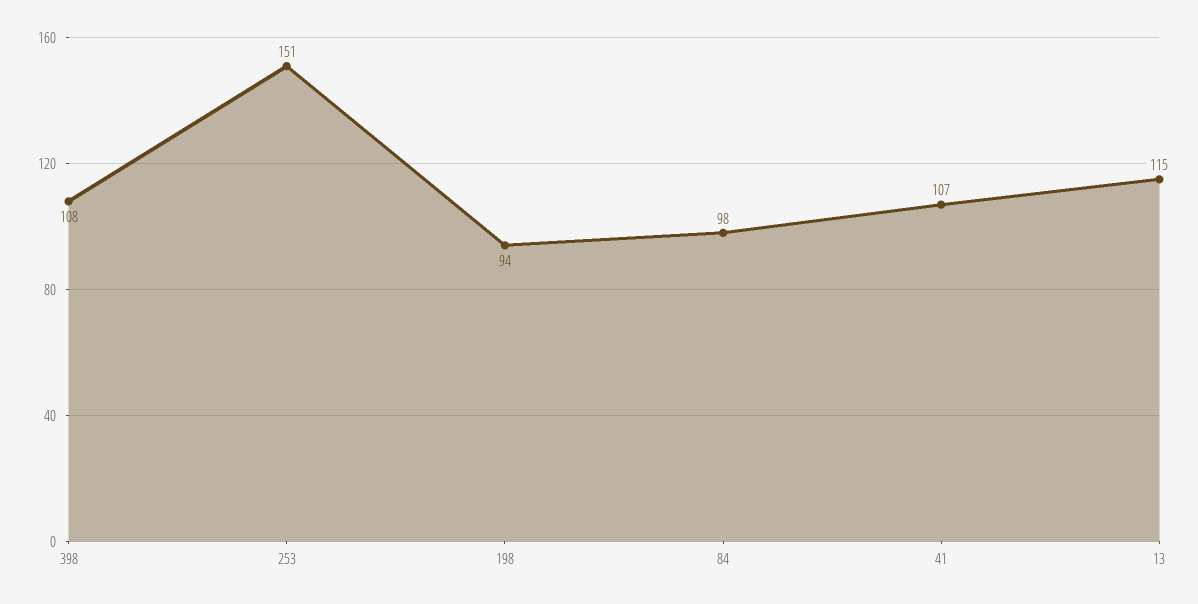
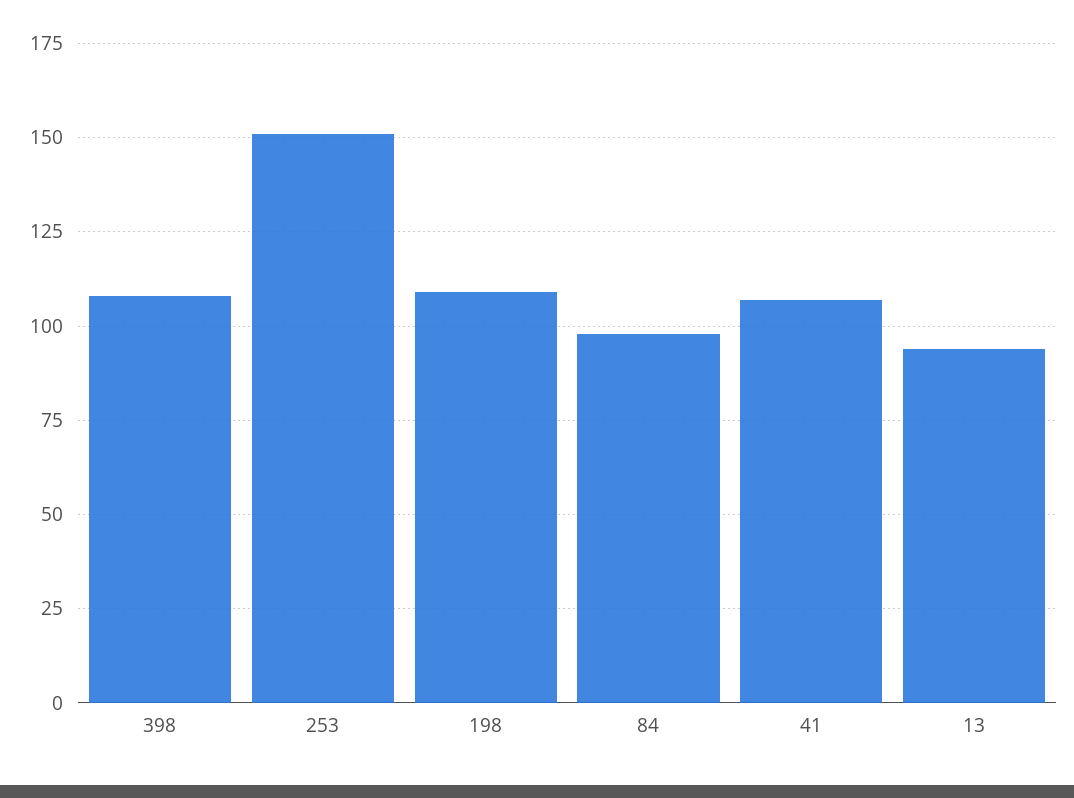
198: 94 -> 110
13: 115 -> 95

